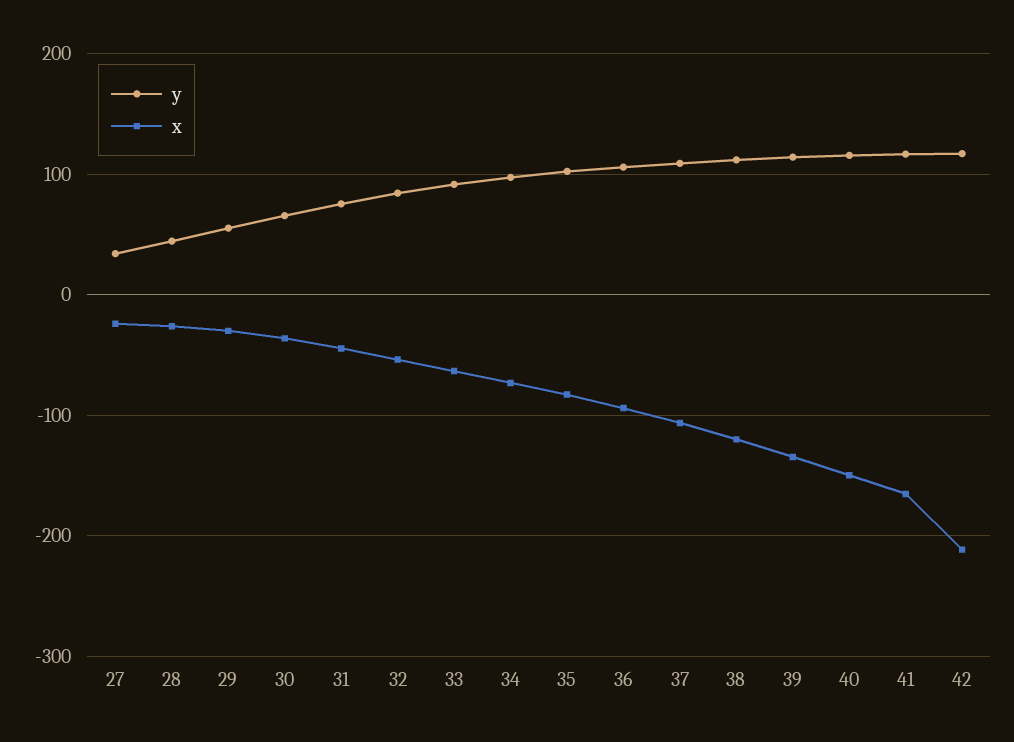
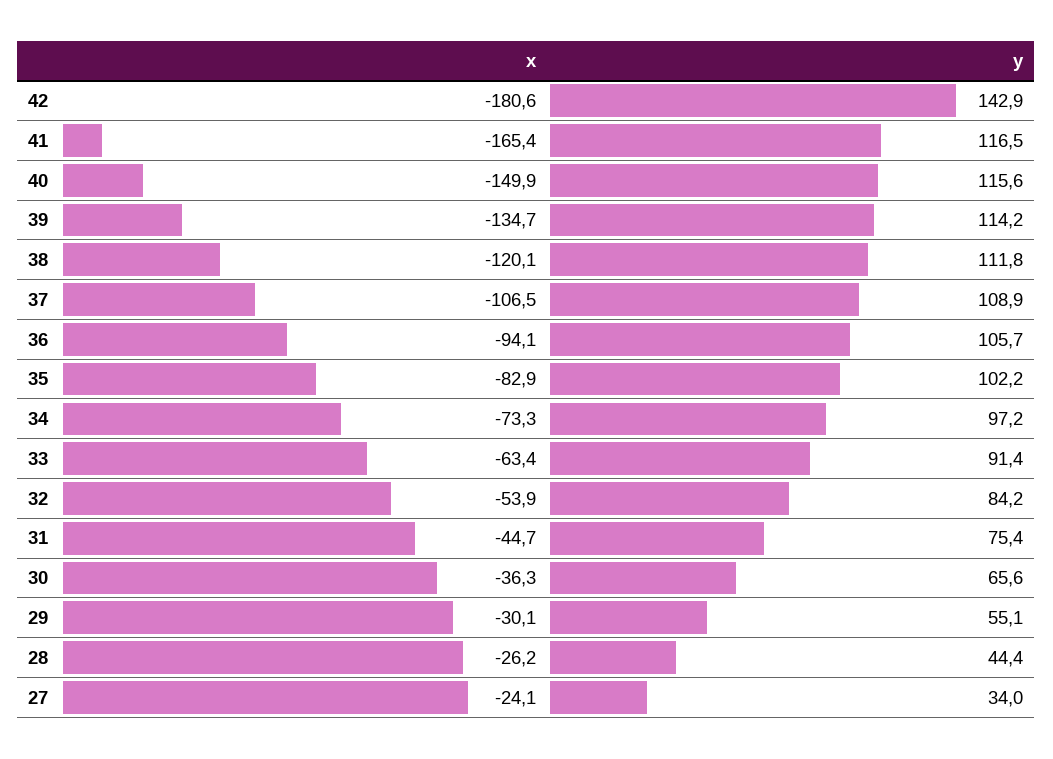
y, 42: 120 -> 142.9
x, 42: -210 -> -180.6

